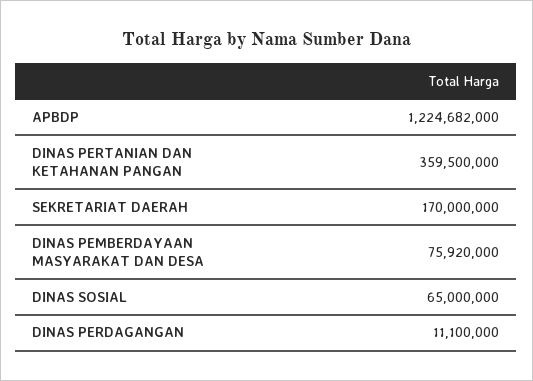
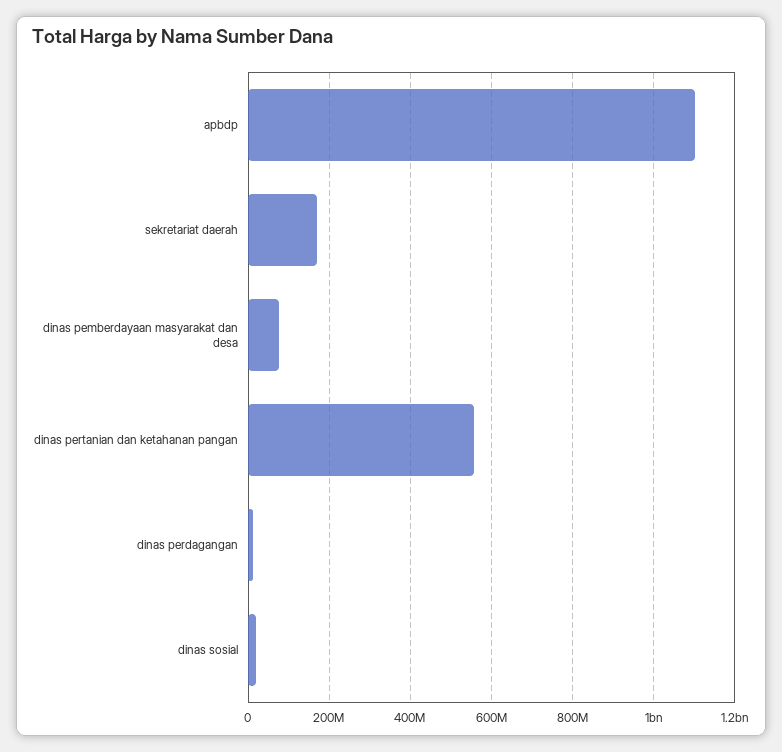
APBDP: 1224682000 -> 1100000000
DINAS PERTANIAN DAN KETAHANAN PANGAN: 359500000 -> 560000000
DINAS SOSIAL: 65000000 -> 20000000

